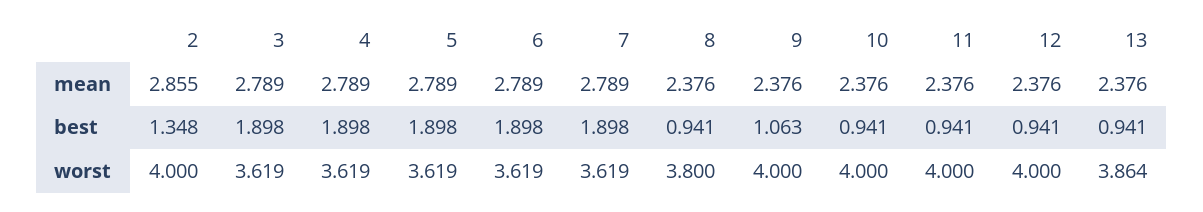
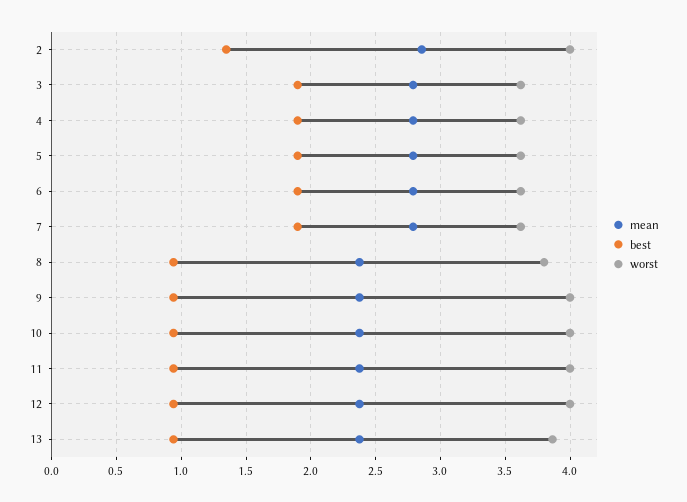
best, 9: 1.063 -> 0.95

